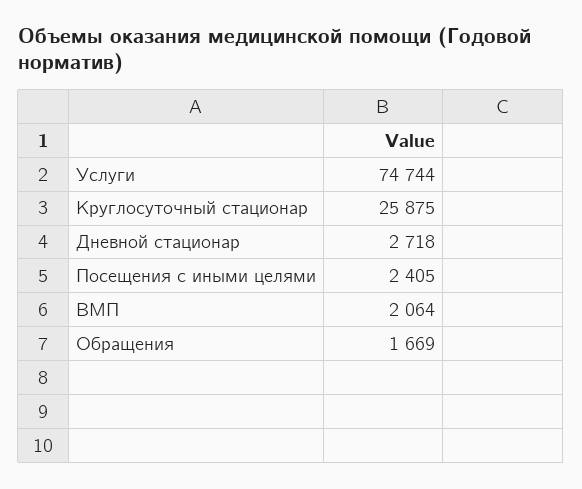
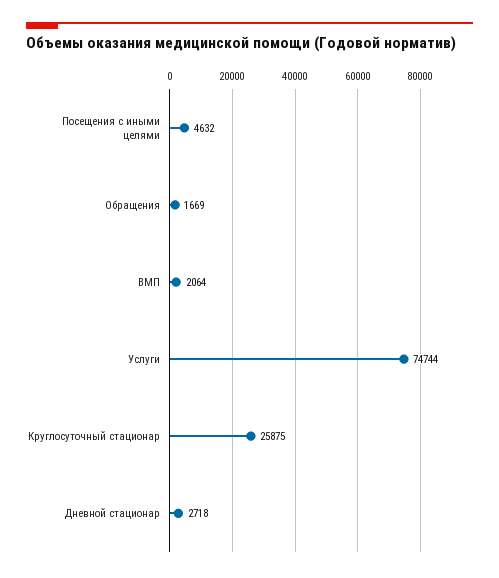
Посещения с иными целями: 2405 -> 4632

